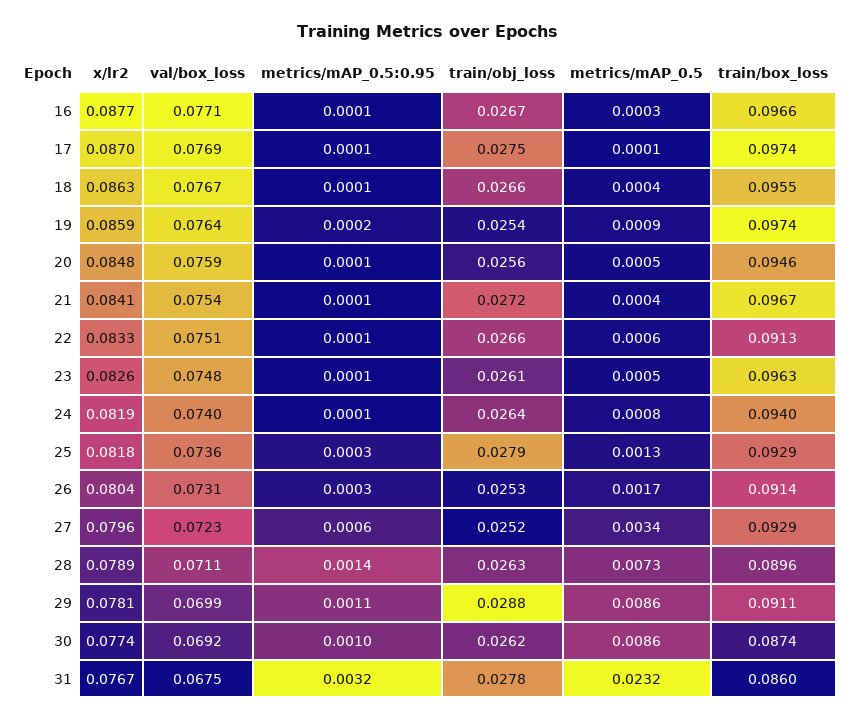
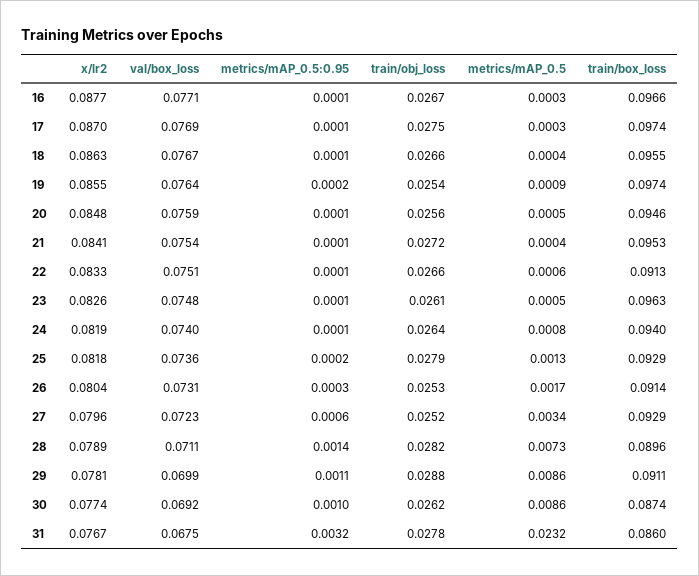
metrics/mAP_0.5, 17: 0.0001 -> 0.0003
x/lr2, 19: 0.0859 -> 0.0855
train/box_loss, 21: 0.0967 -> 0.0953
metrics/mAP_0.5:0.95, 25: 0.0003 -> 0.0002
train/obj_loss, 28: 0.0263 -> 0.0282

